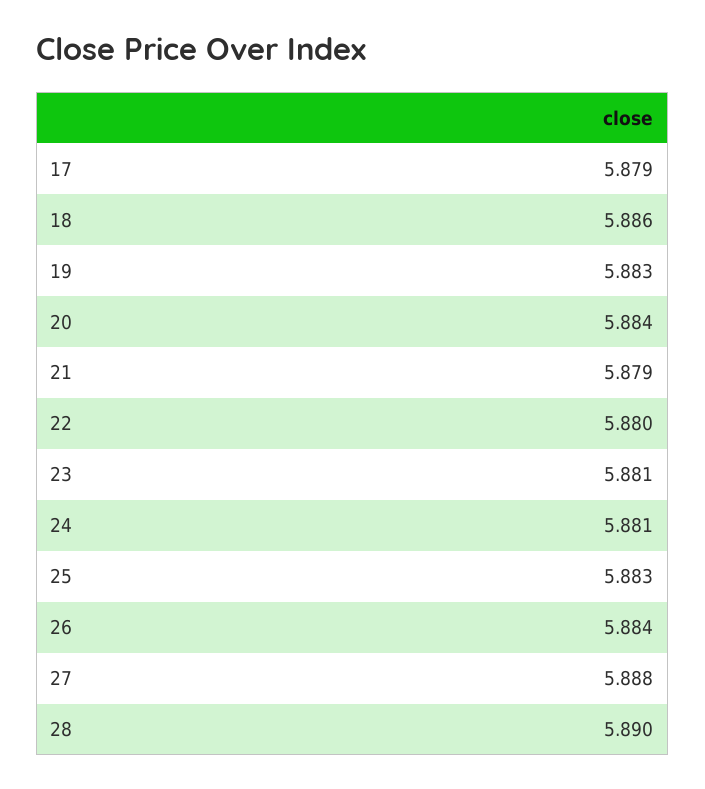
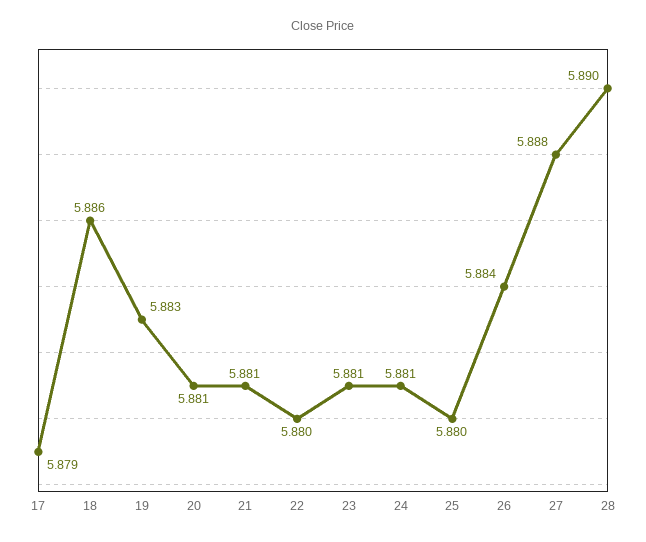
20: 5.884 -> 5.881
21: 5.879 -> 5.881
25: 5.883 -> 5.88

